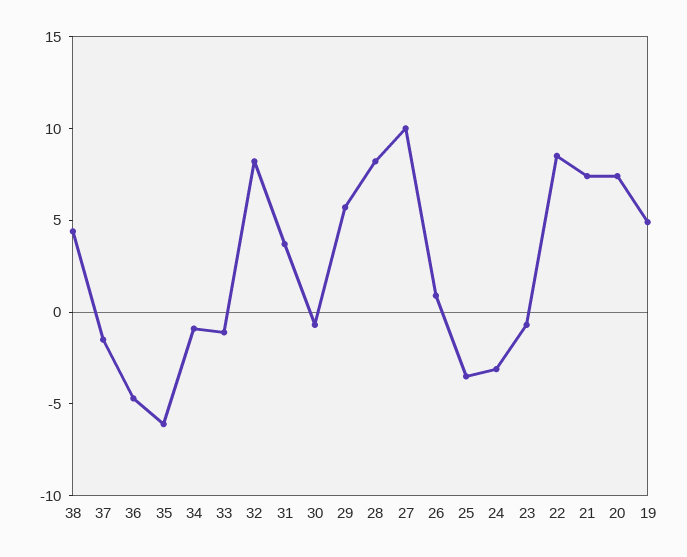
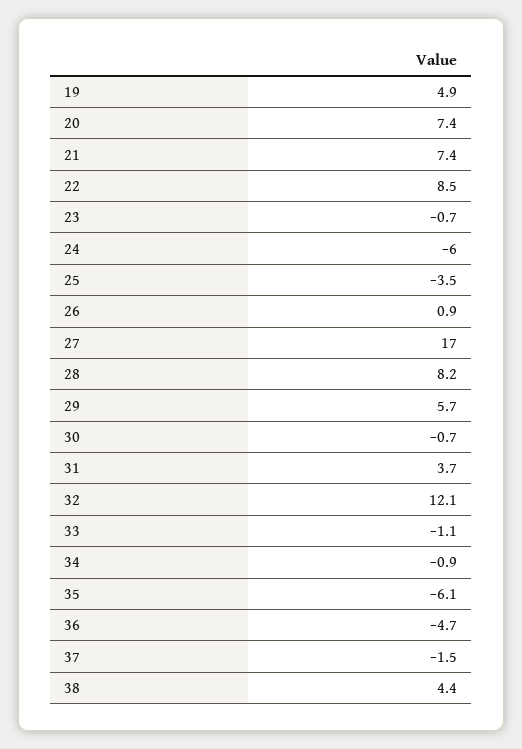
32: 8 -> 12.1
27: 10 -> 17
24: -3 -> -6

